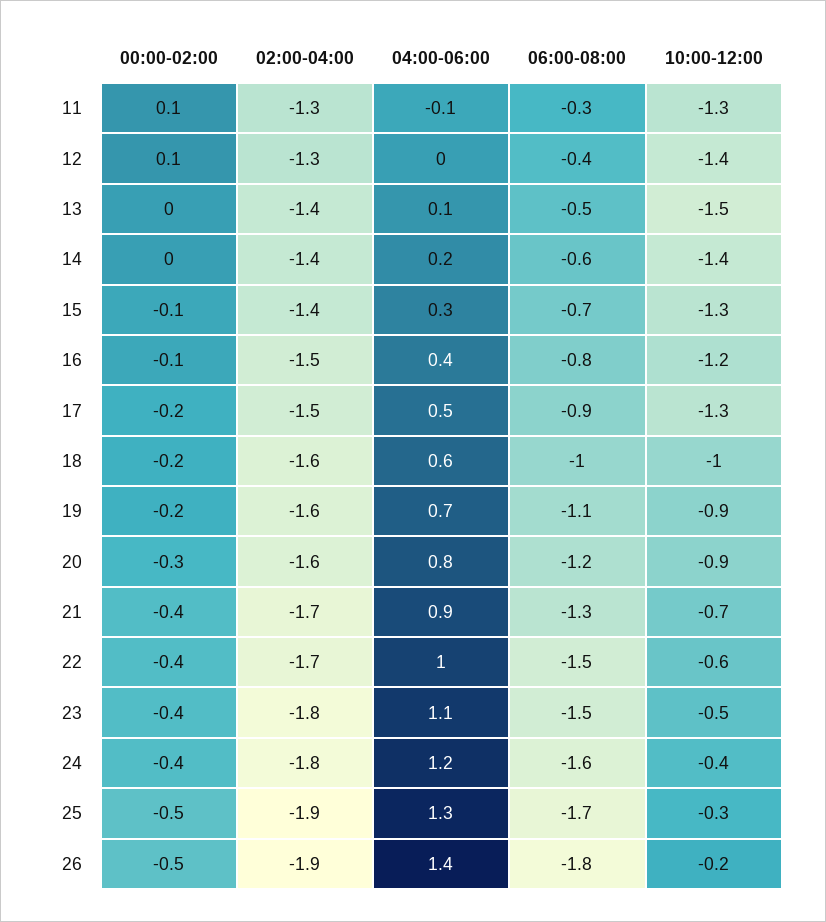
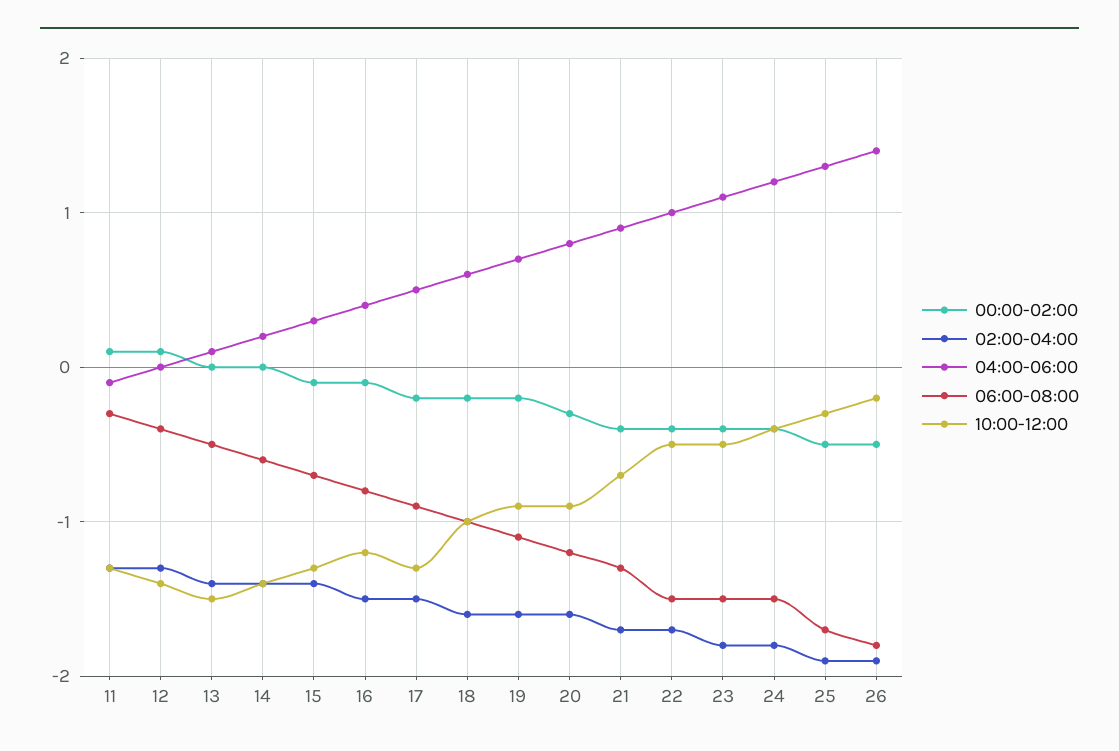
10:00-12:00, 22: -0.6 -> -0.5
06:00-08:00, 24: -1.6 -> -1.5

